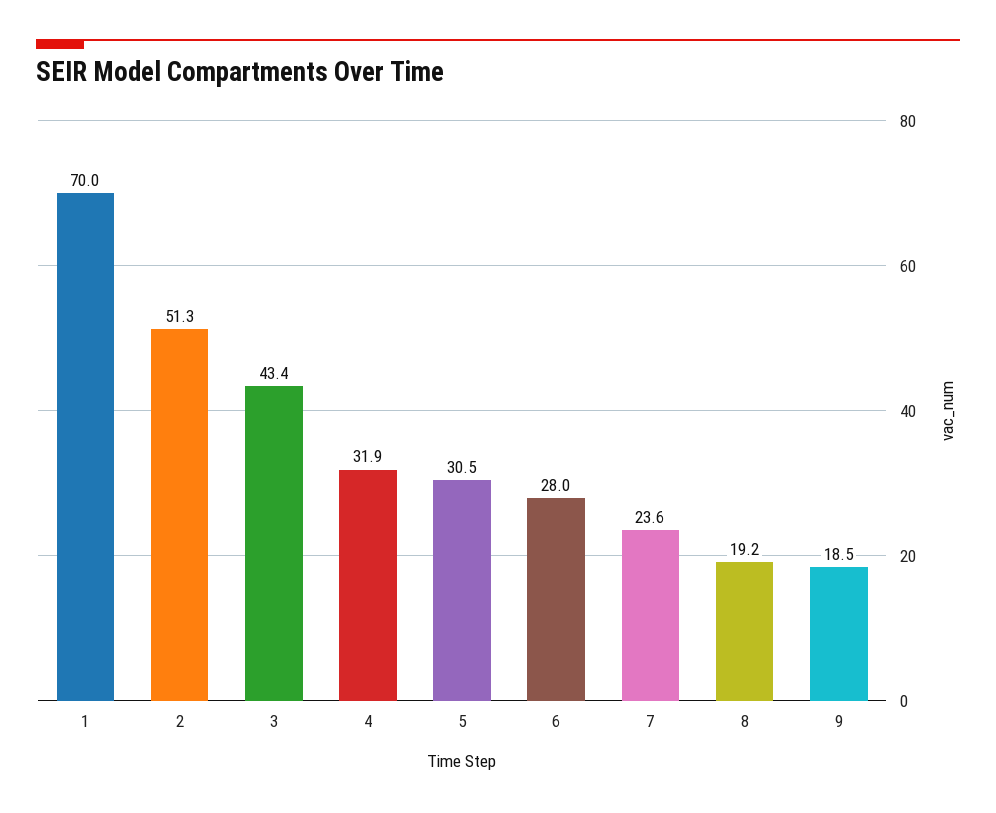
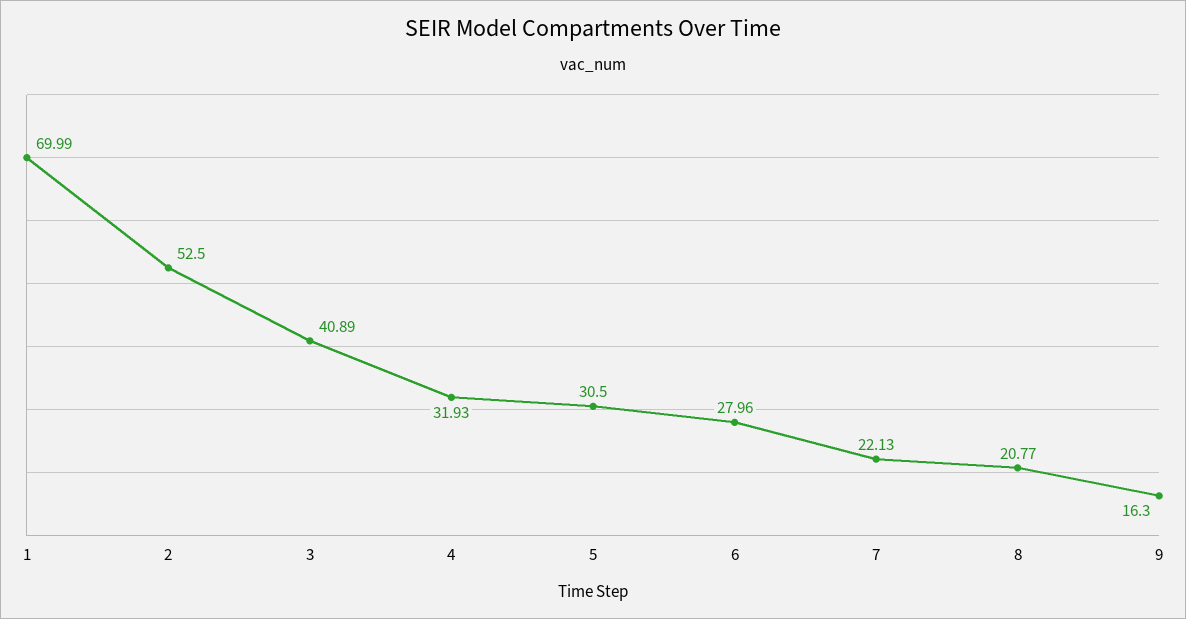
2: 51.3 -> 52.5
3: 43.4 -> 40.89
7: 23.6 -> 22.13
8: 19.2 -> 20.77
9: 18.5 -> 16.3

